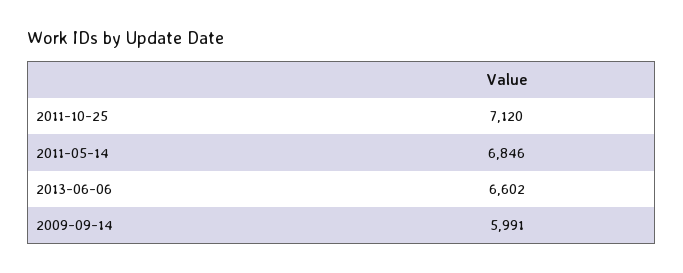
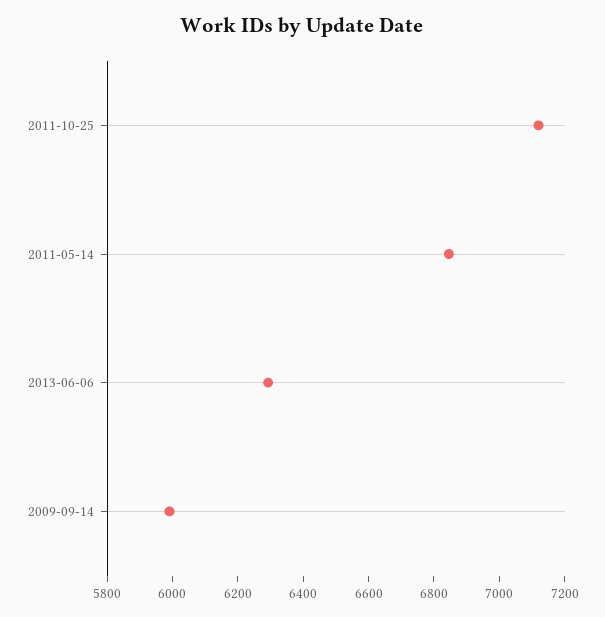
2013-06-06: 6602 -> 6300

